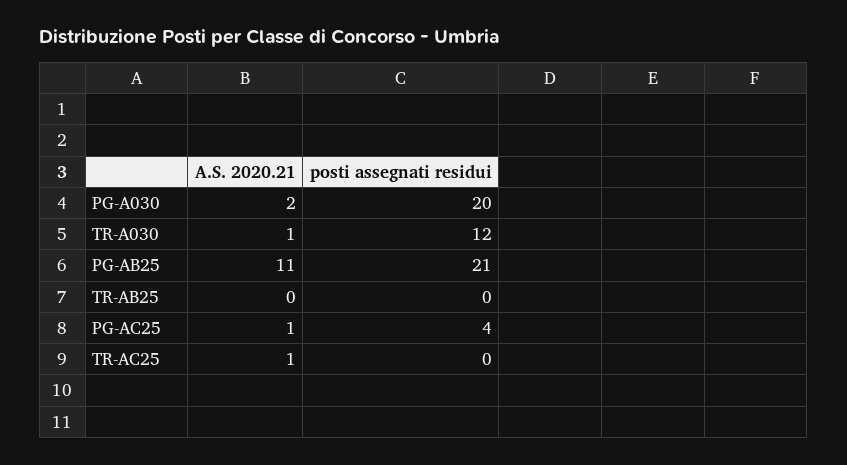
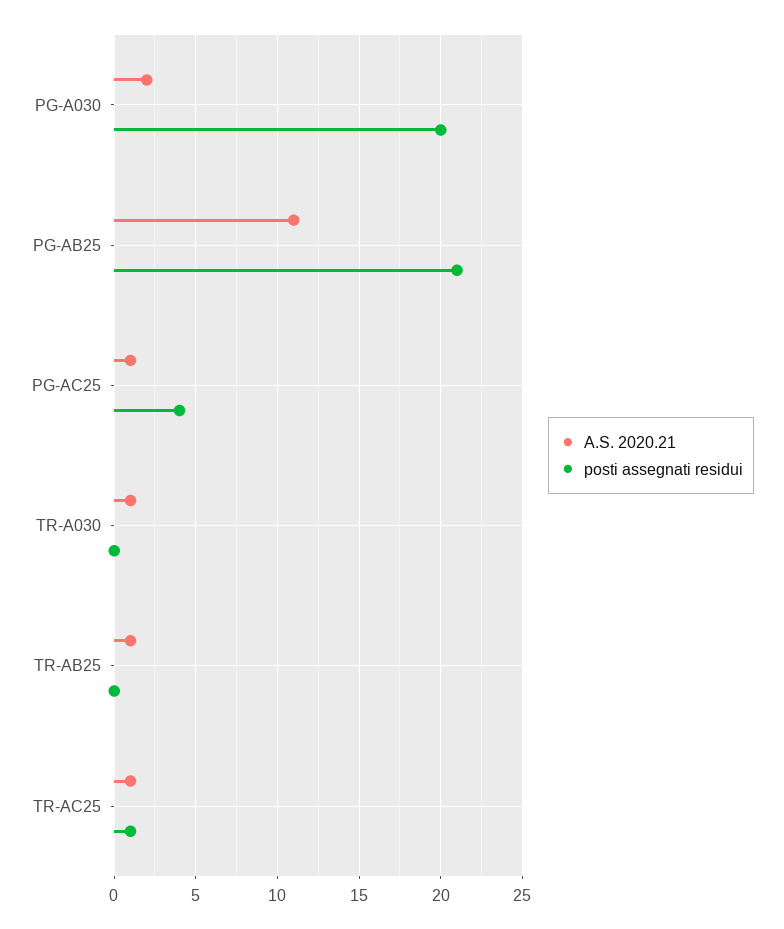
posti assegnati residui, TR-A030: 12 -> 0
A.S. 2020.21, TR-AB25: 0 -> 1
posti assegnati residui, TR-AC25: 0 -> 1

